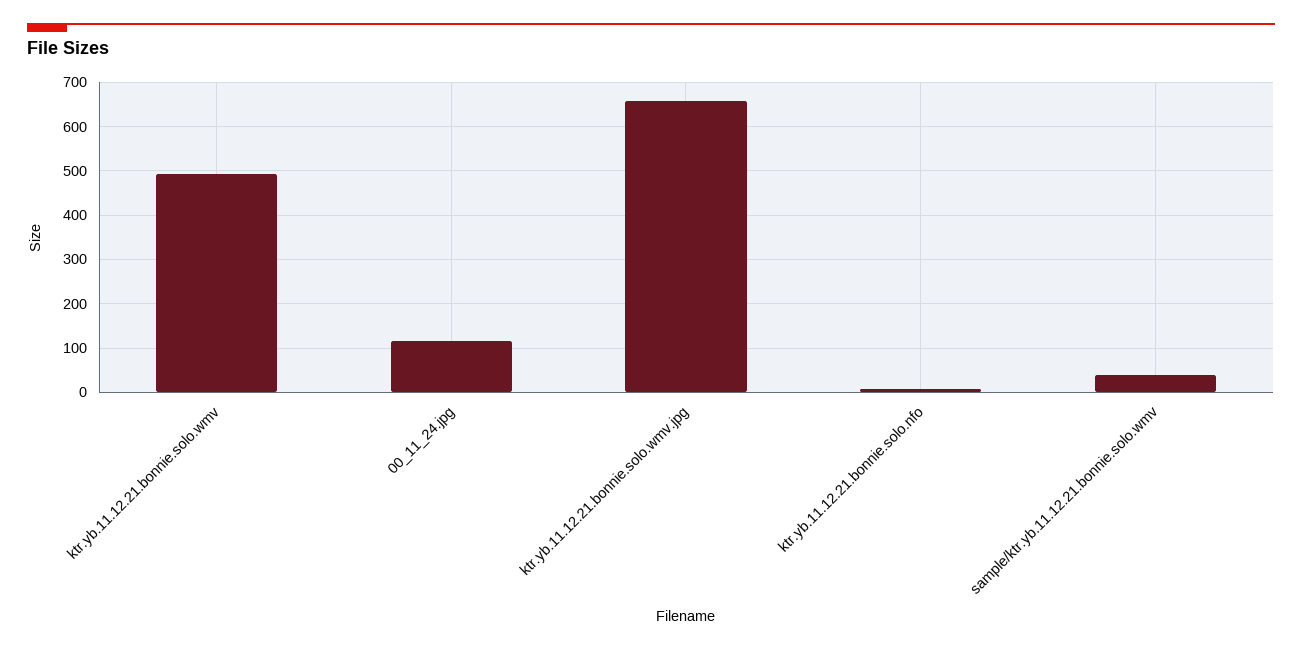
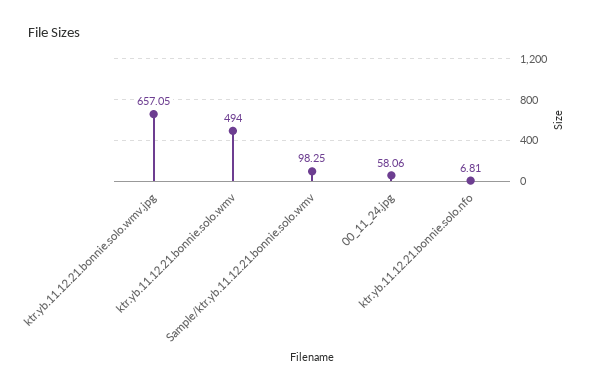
00_11_24.jpg: 120 -> 58.06
sample/ktr.yb.11.12.21.bonnie.solo.wmv: 40 -> 98.25

